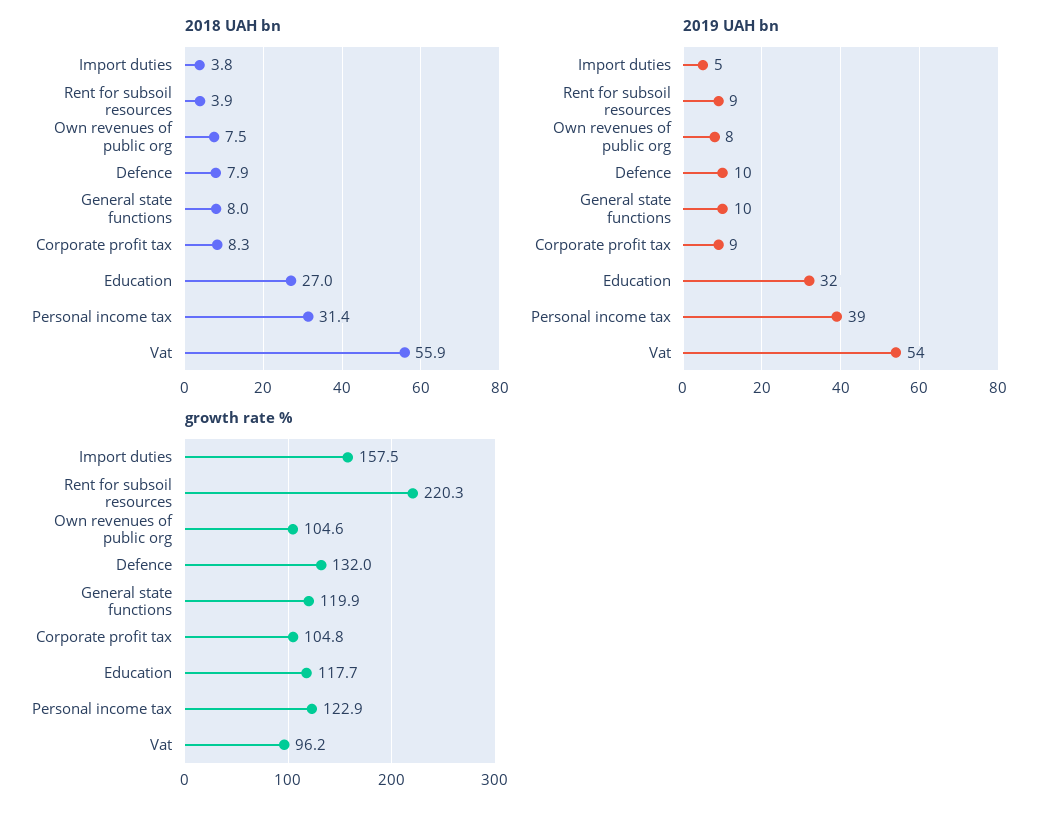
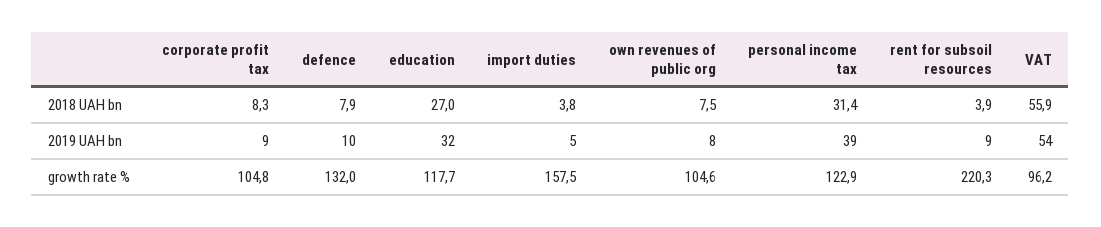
2018 UAH bn, General state functions: 8 -> none
2019 UAH bn, General state functions: 10 -> none
growth rate %, General state functions: 119.9 -> none

